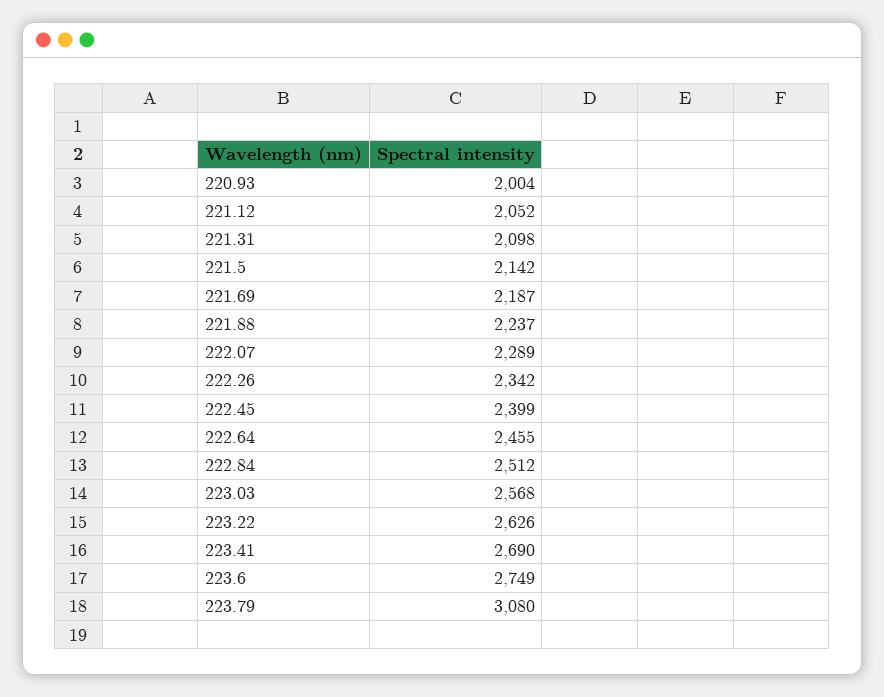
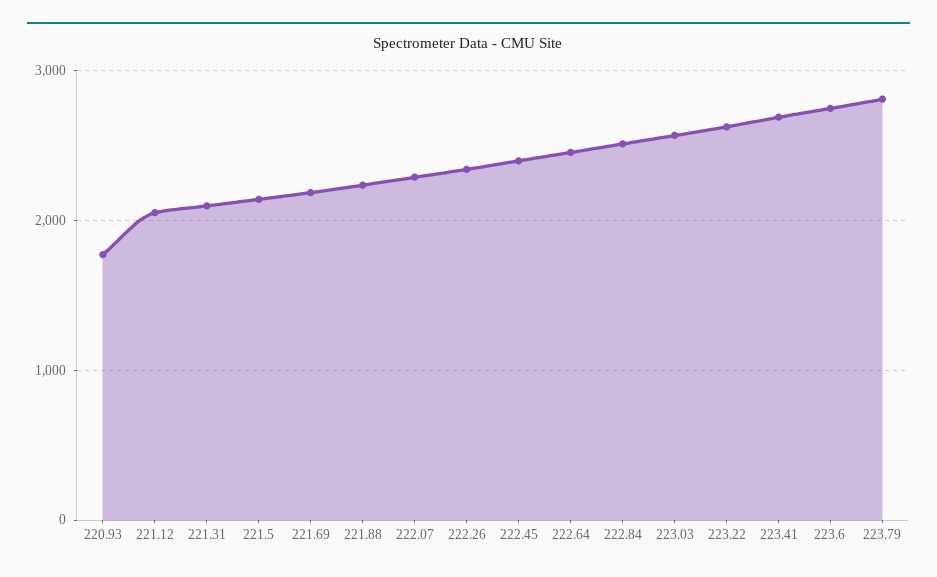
220.93: 2004 -> 1800
223.79: 3080 -> 2800

